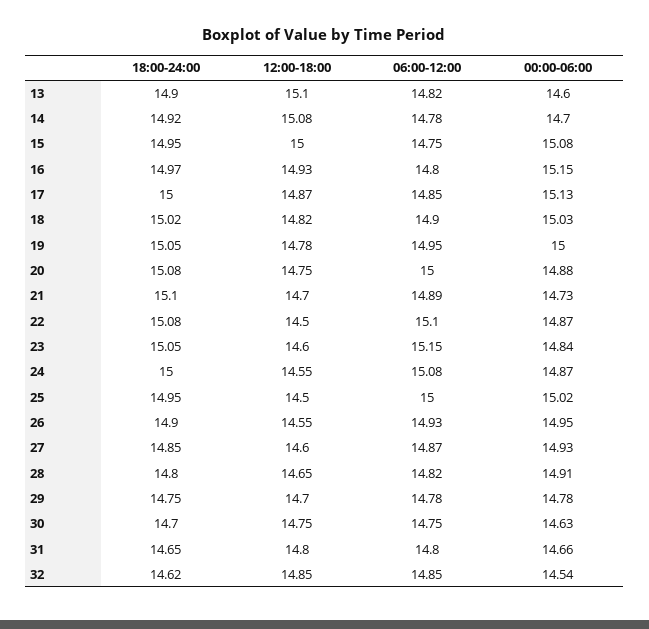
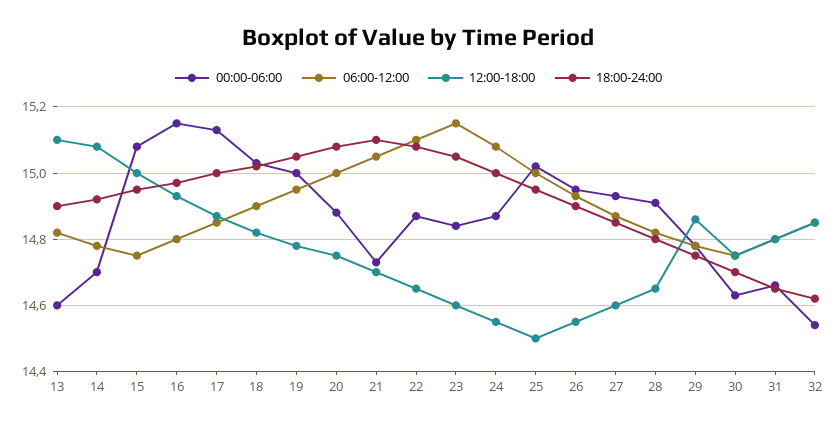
06:00-12:00, 21: 14.89 -> 15.05
12:00-18:00, 22: 14.5 -> 14.65
12:00-18:00, 29: 14.7 -> 14.85

